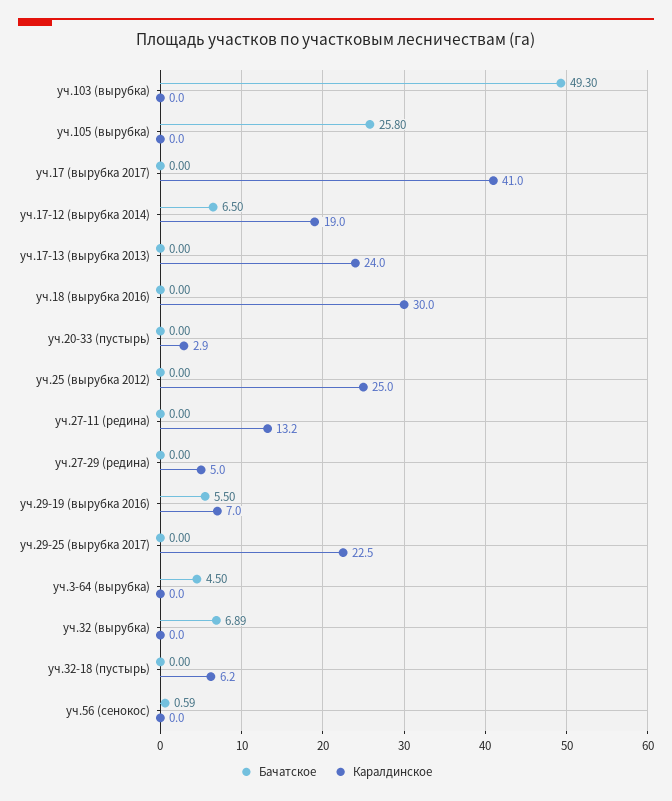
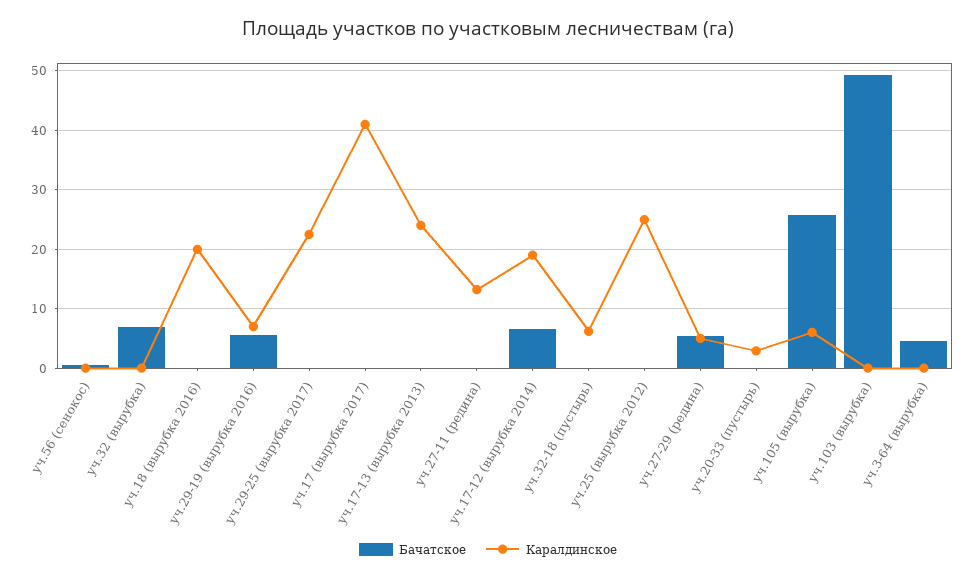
Каралдинское, уч.105 (вырубка): 0 -> 6
Каралдинское, уч.18 (вырубка 2016): 30 -> 20
Бачатское, уч.27-29 (редина): 0 -> 6

